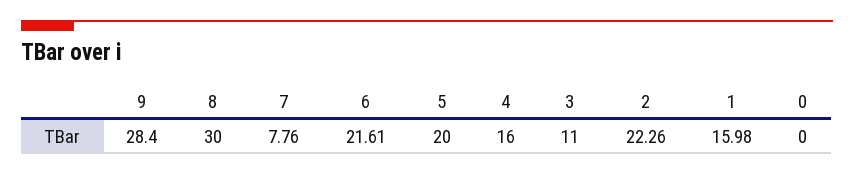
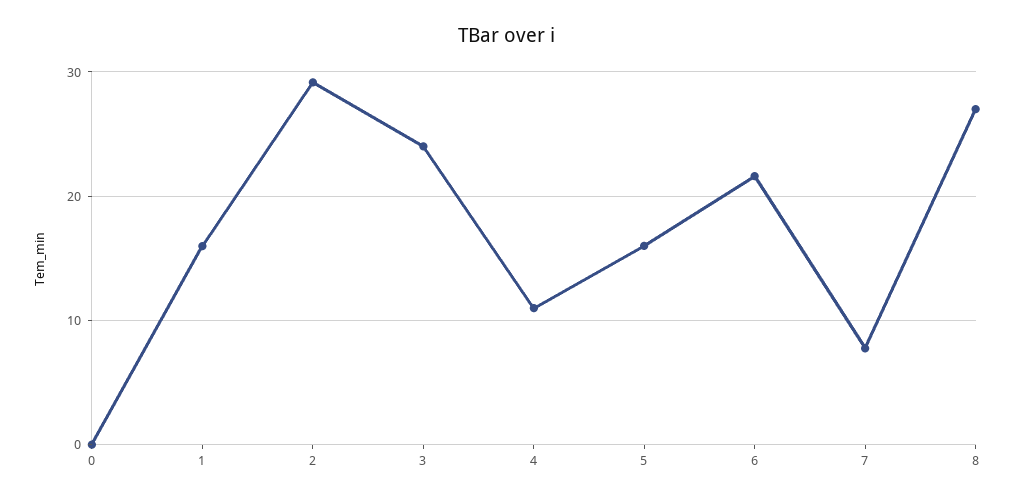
9: 28.4 -> none
8: 30 -> 27
5: 20 -> 16
4: 16 -> 11
3: 11 -> 24
2: 22.26 -> 29

